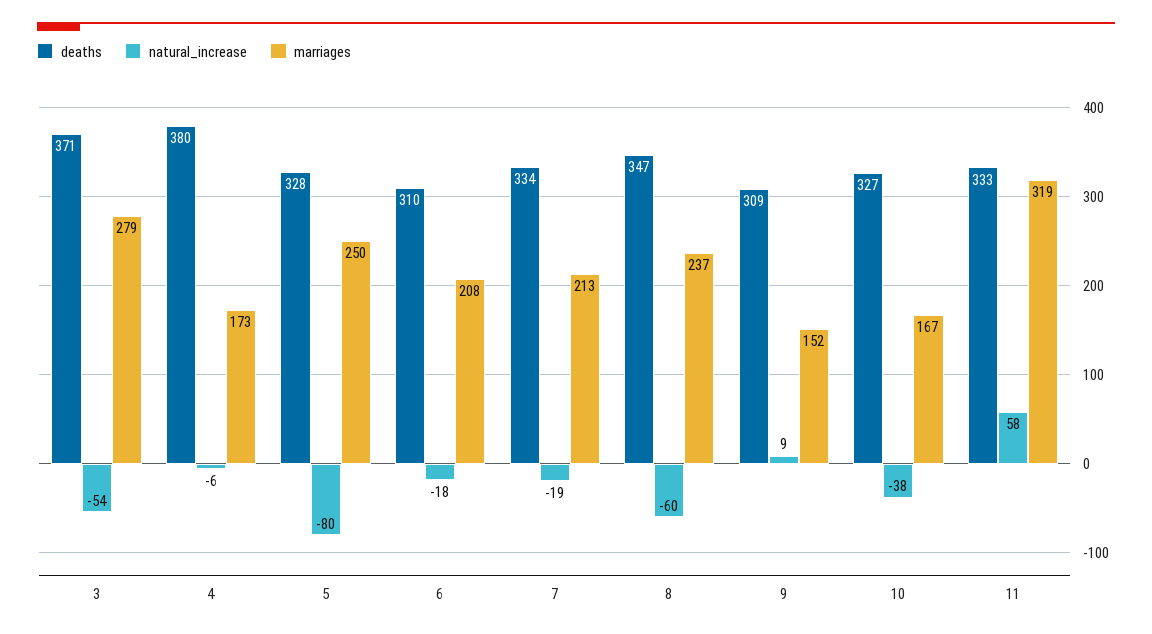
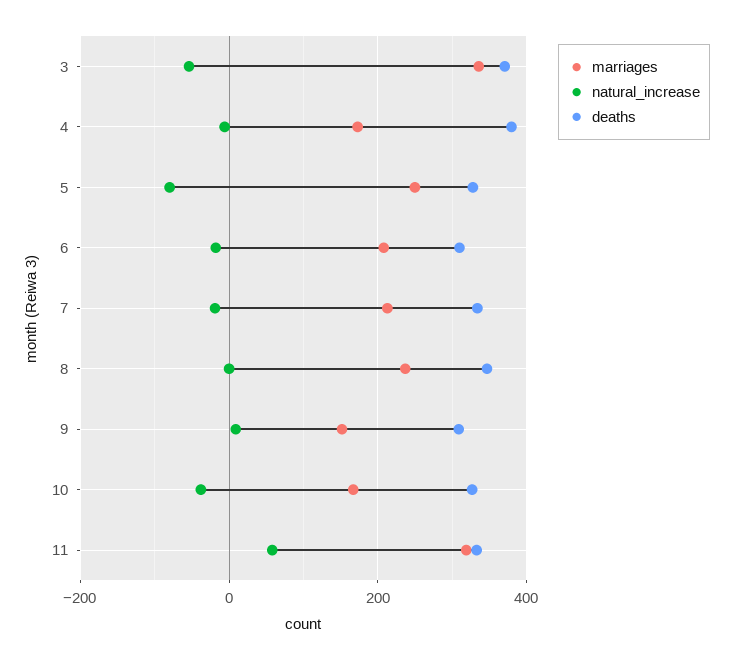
marriages, 3: 279 -> 340
natural_increase, 8: -60 -> 0

